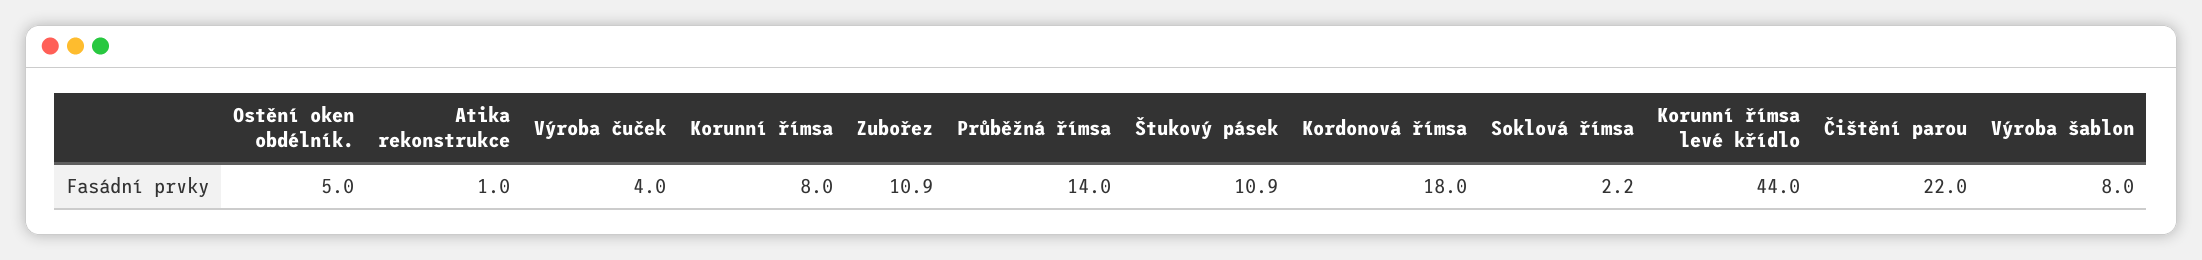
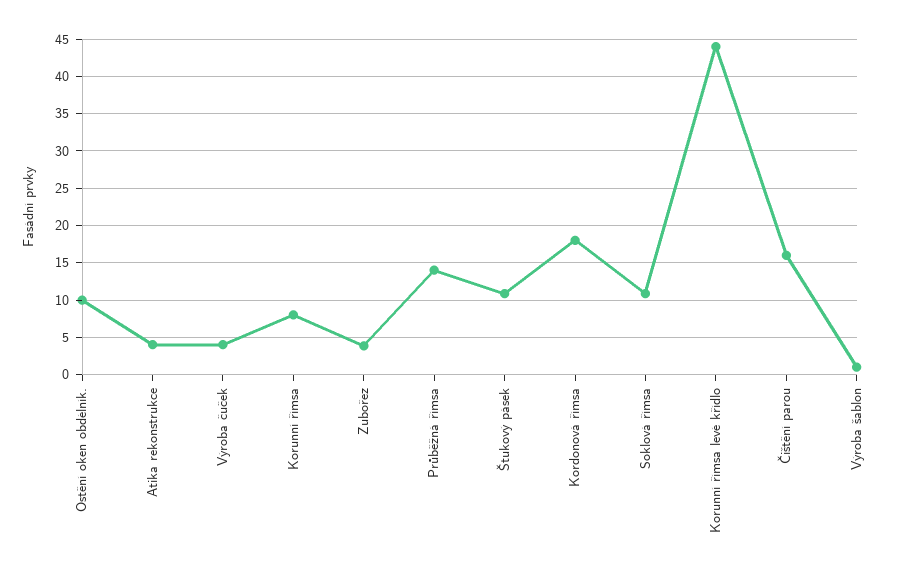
Ostění oken obdélník.: 5 -> 10
Atika rekonstrukce: 1 -> 4
Zubořez: 10.9 -> 4
Soklová římsa: 2.2 -> 11
Čištění parou: 22 -> 16
Výroba šablon: 8 -> 1

